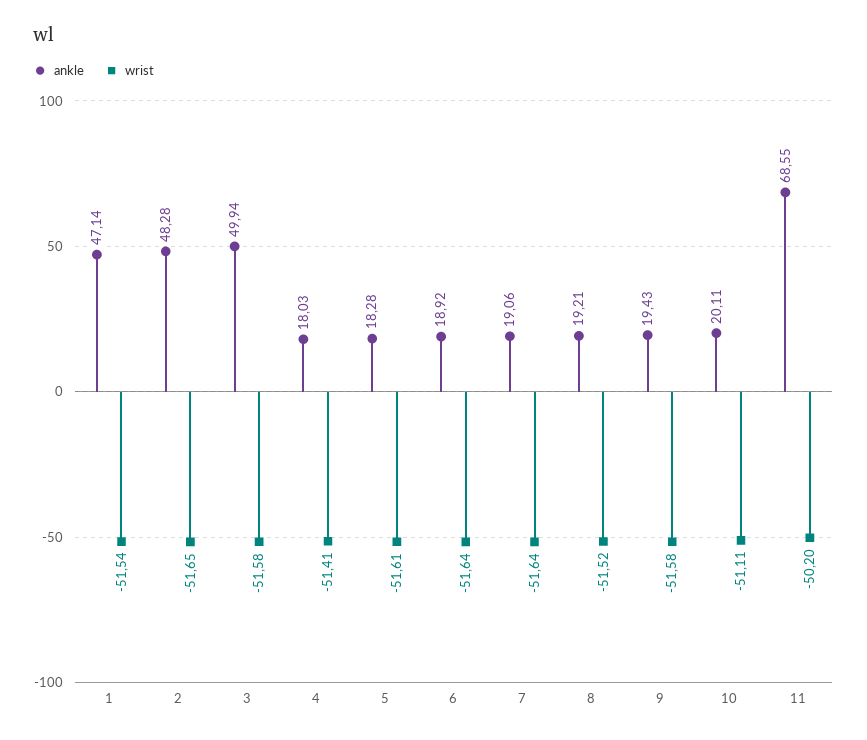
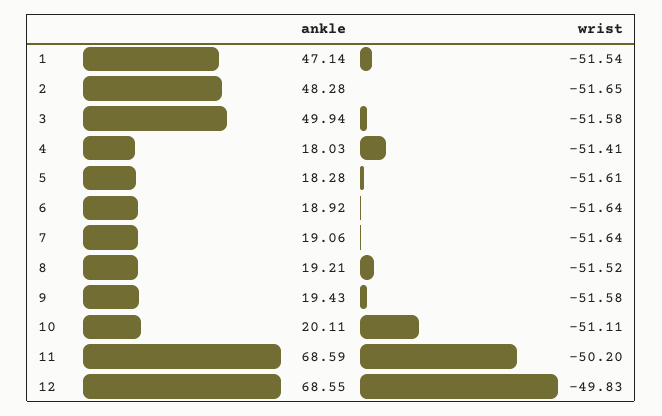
ankle, 11: 68.55 -> 68.59
ankle, 12: none -> 68.55
wrist, 12: none -> -49.83

